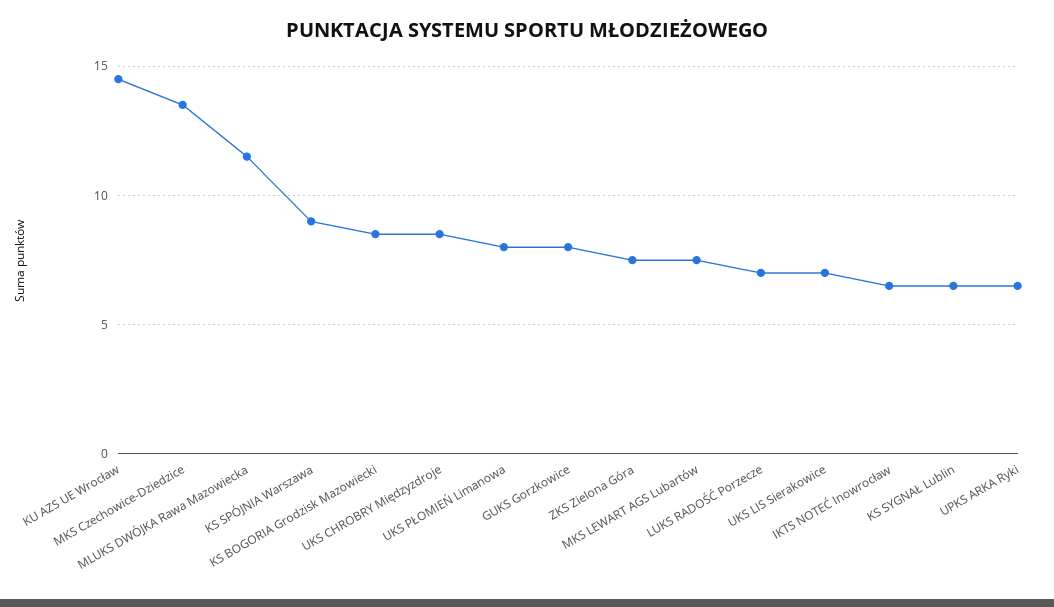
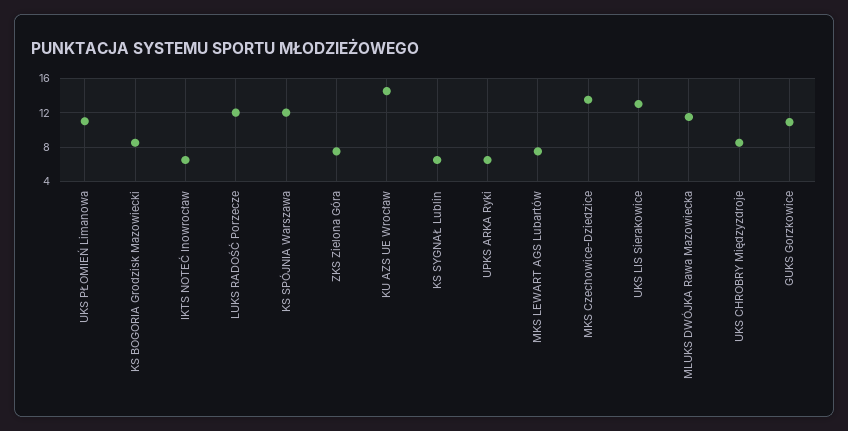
KS SPÓJNIA Warszawa: 9 -> 12
UKS PŁOMIEŃ Limanowa: 8 -> 11
GUKS Gorzkowice: 8 -> 11
LUKS RADOŚĆ Porzecze: 7 -> 12
UKS LIS Sierakowice: 7 -> 13

